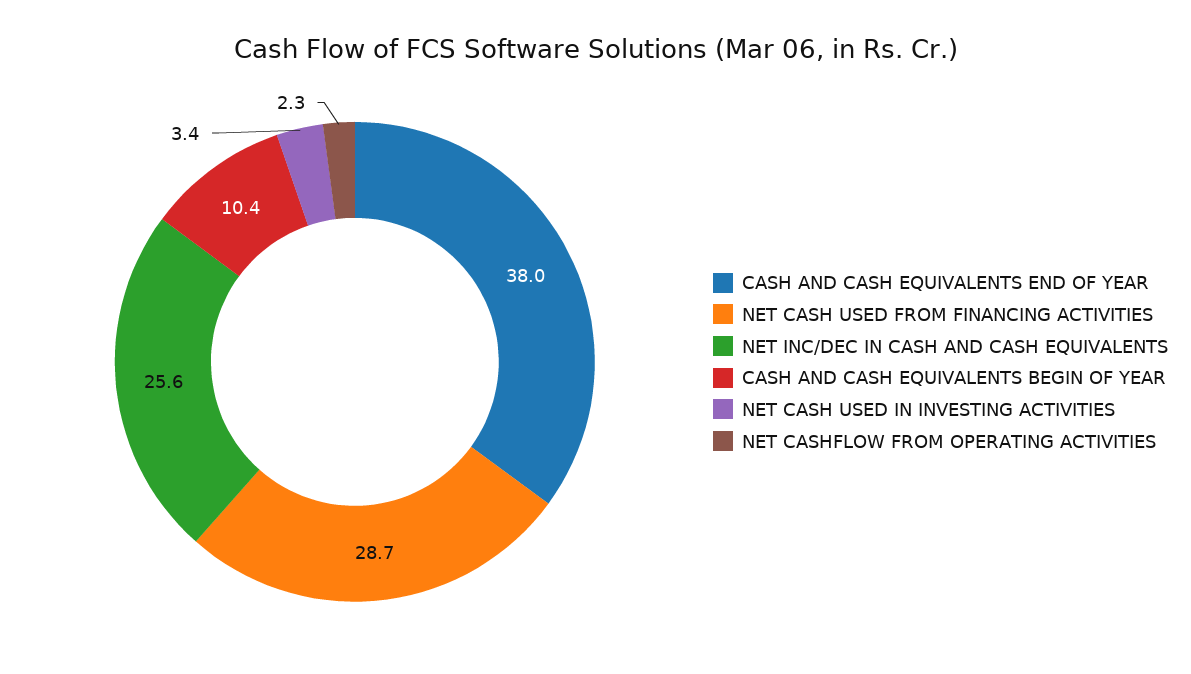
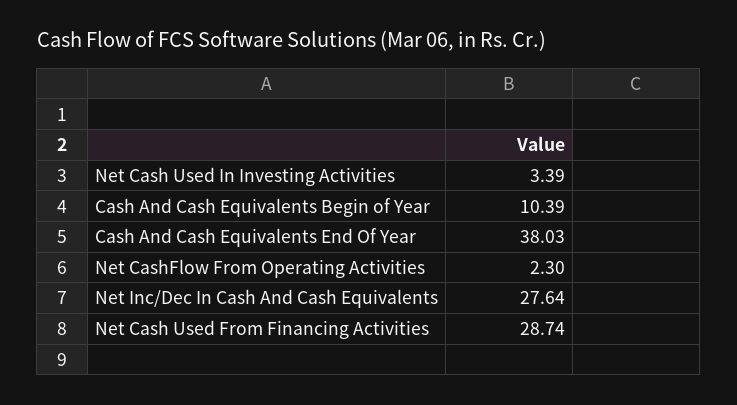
NET INC/DEC IN CASH AND CASH EQUIVALENTS: 25.6 -> 27.64

